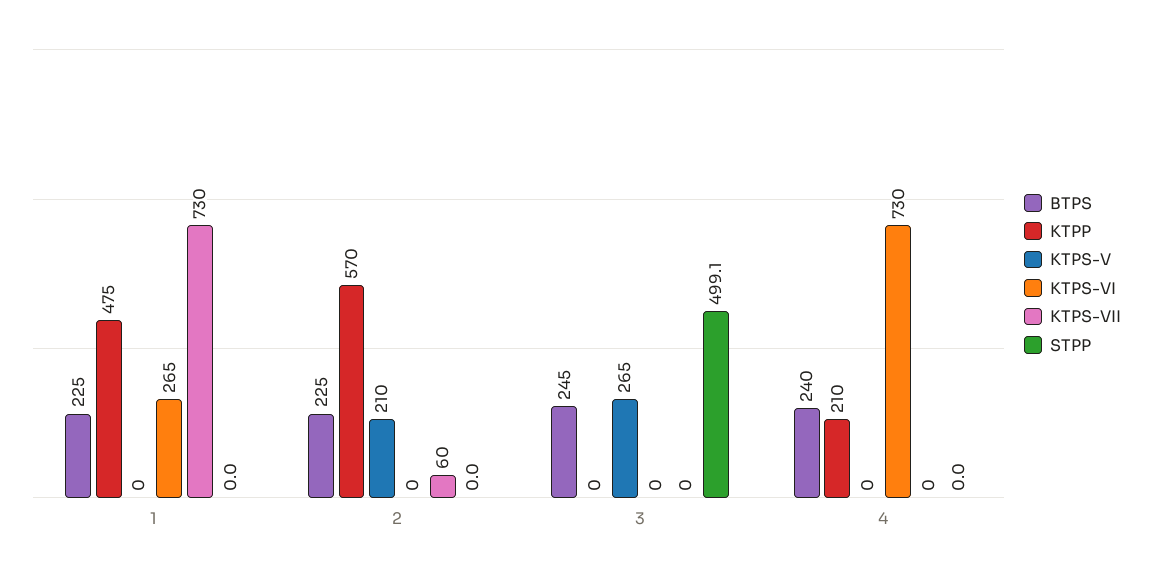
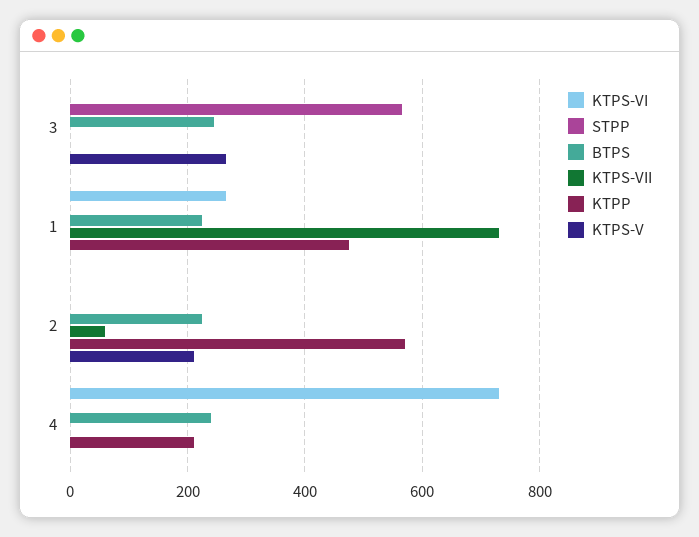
STPP, 3: 499.1 -> 560

